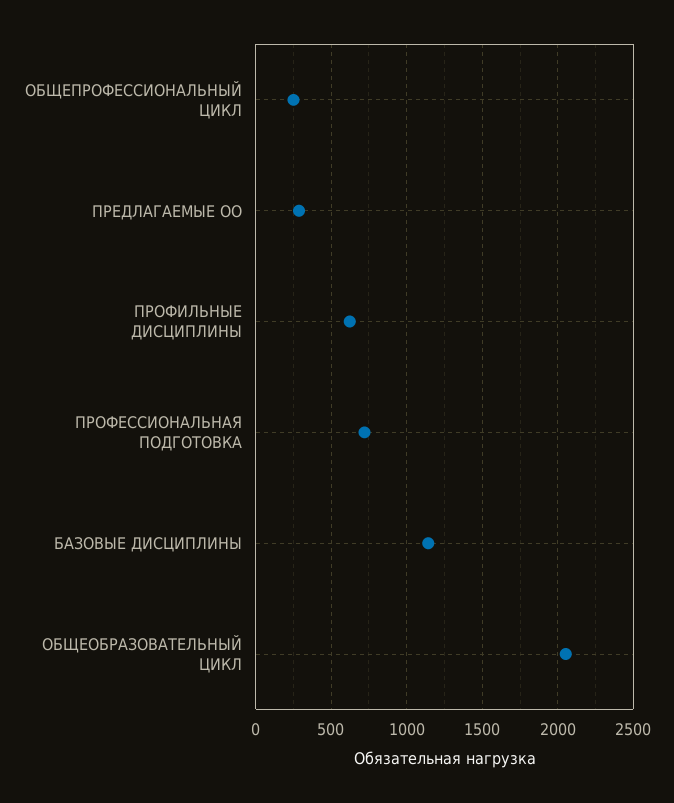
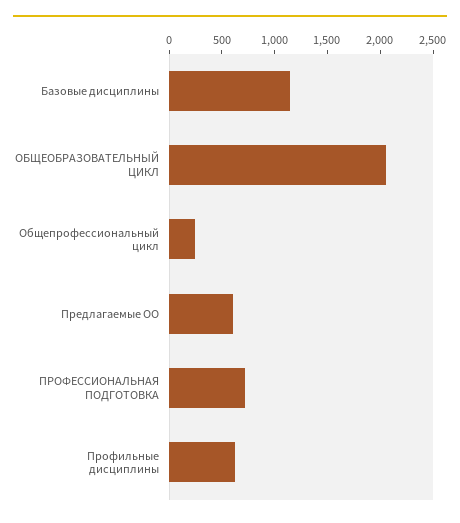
ПРЕДЛАГАЕМЫЕ ОО: 300 -> 600

